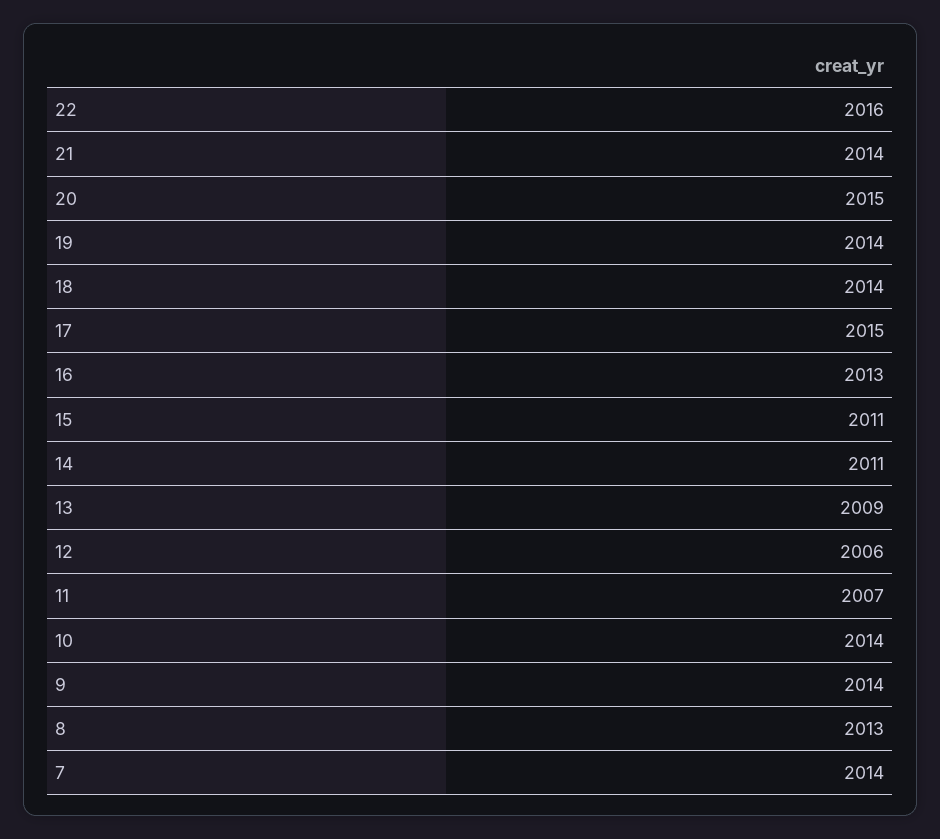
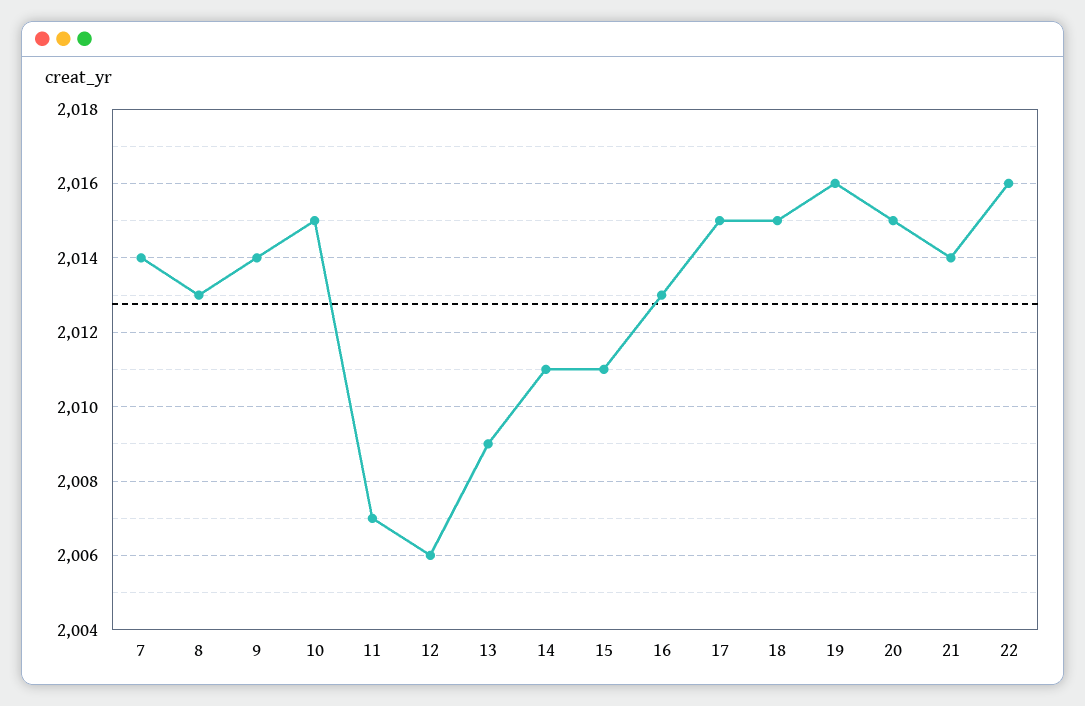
19: 2014 -> 2016
18: 2014 -> 2015
10: 2014 -> 2015

